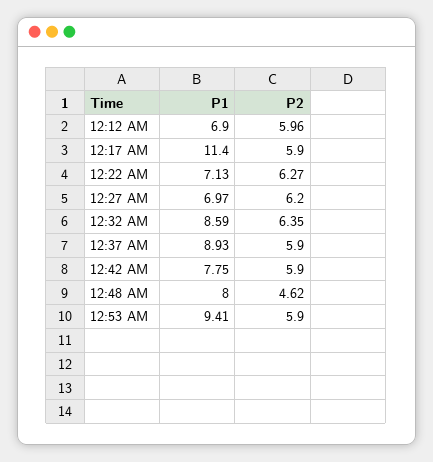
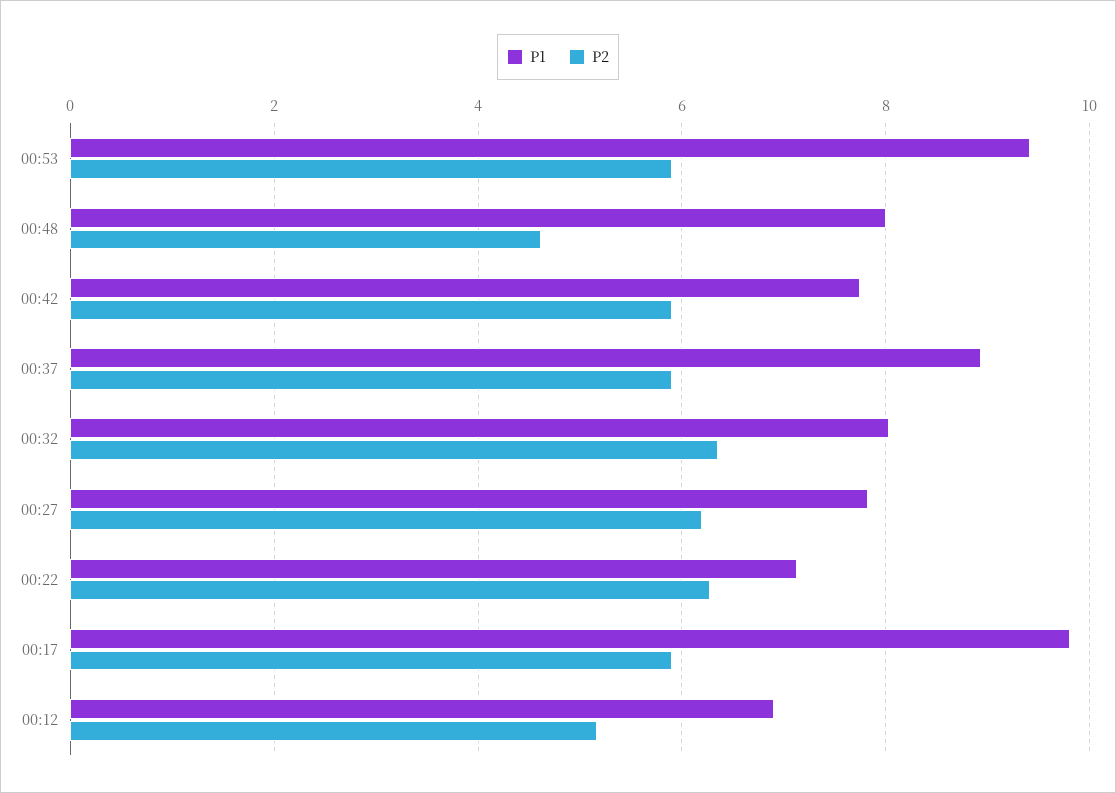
P2, 12:12 AM: 5.96 -> 5.2
P1, 12:17 AM: 11.4 -> 9.8
P1, 12:27 AM: 6.97 -> 7.8
P1, 12:32 AM: 8.59 -> 8

